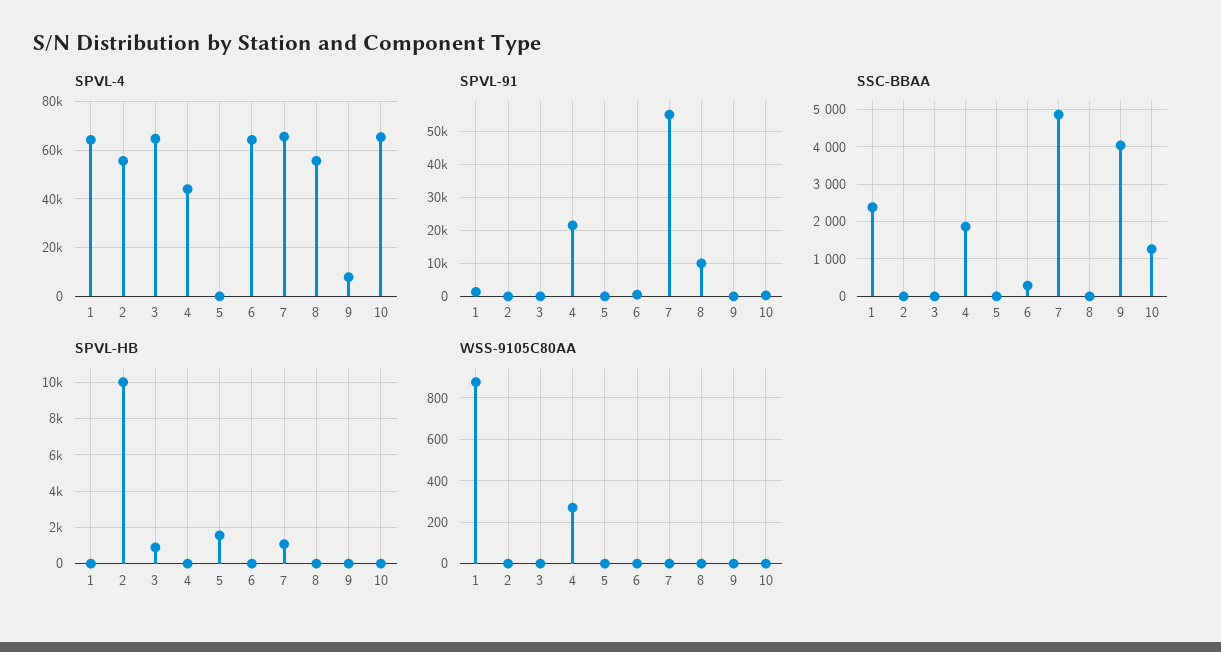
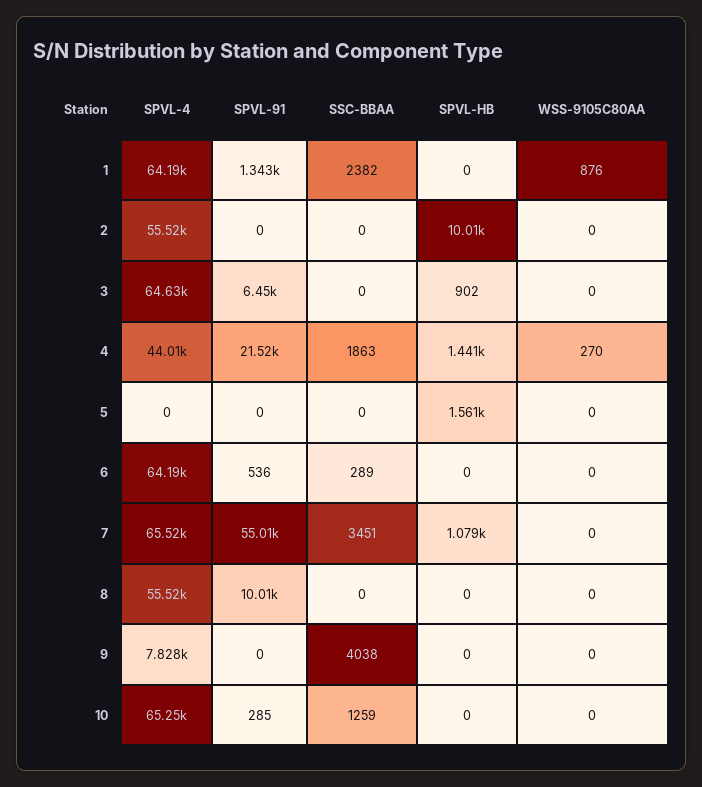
SPVL-91, 3: 0 -> 6450
SSC-BBAA, 7: 4800 -> 3451
SPVL-HB, 4: 0 -> 1441

